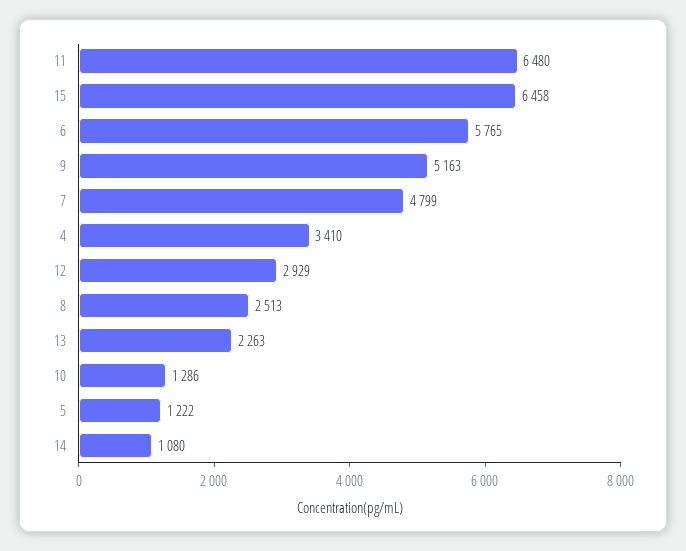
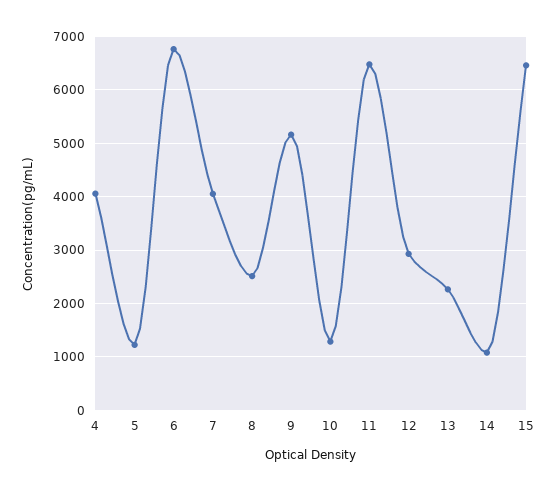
6: 5765 -> 6800
7: 4799 -> 4000
4: 3410 -> 4000

